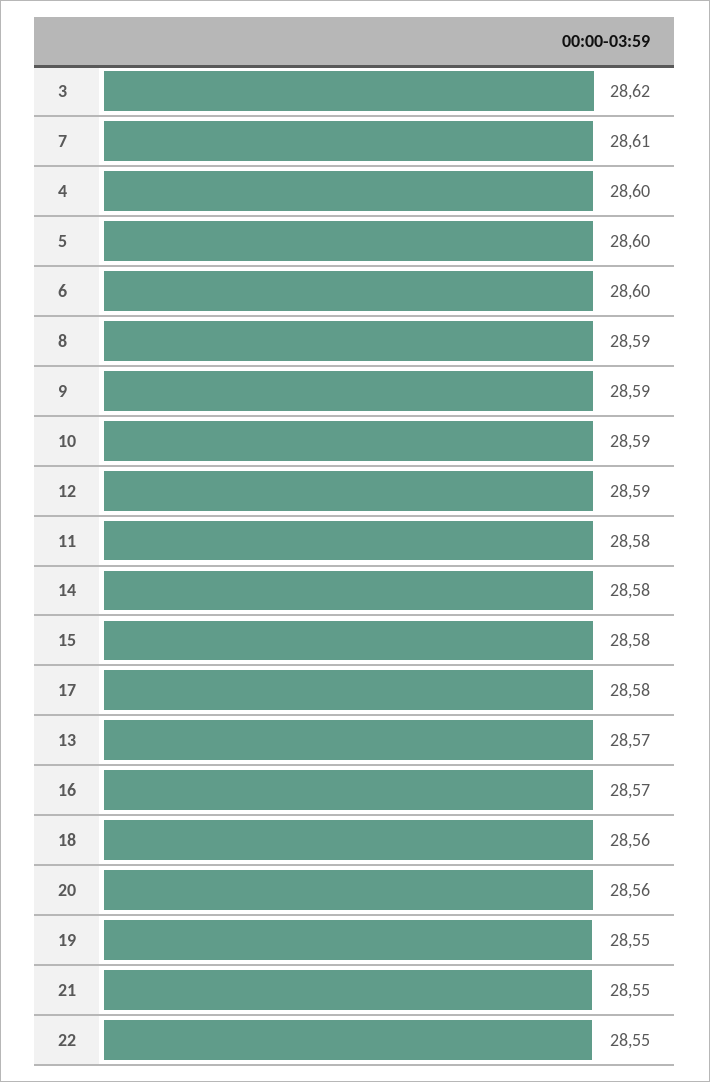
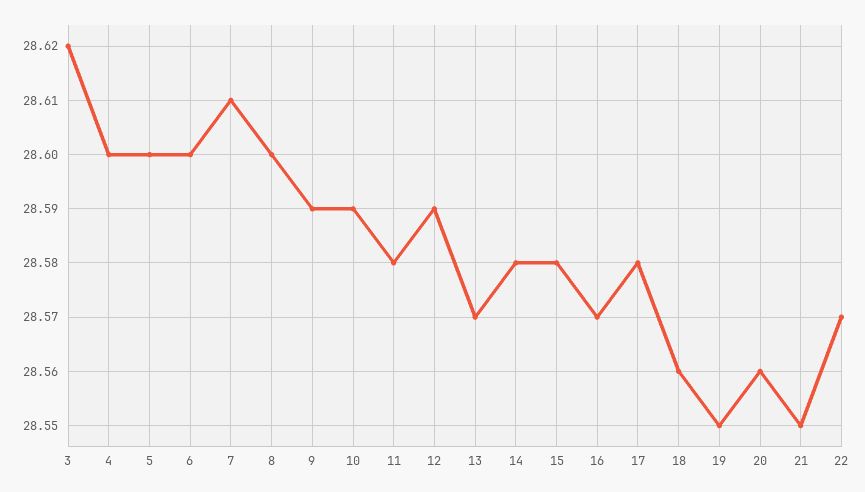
8: 28.59 -> 28.6
22: 28.55 -> 28.57

